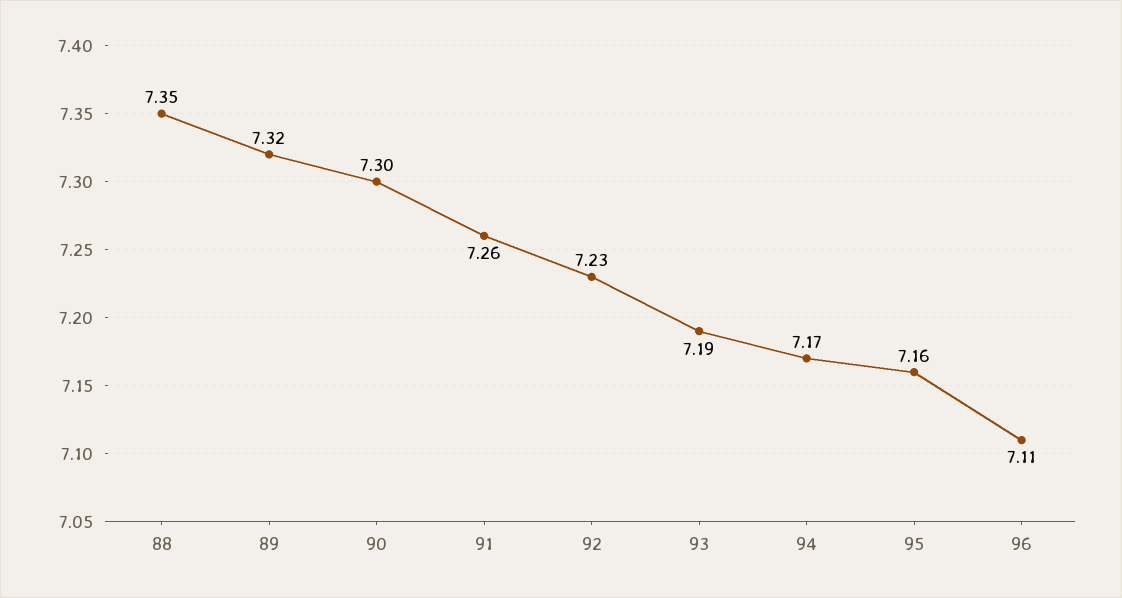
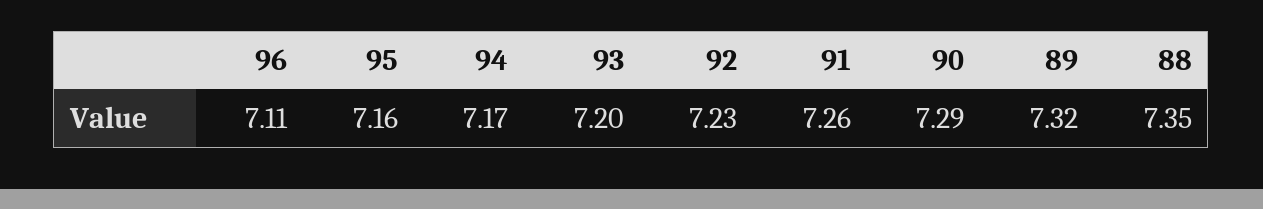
90: 7.3 -> 7.29
93: 7.19 -> 7.2

